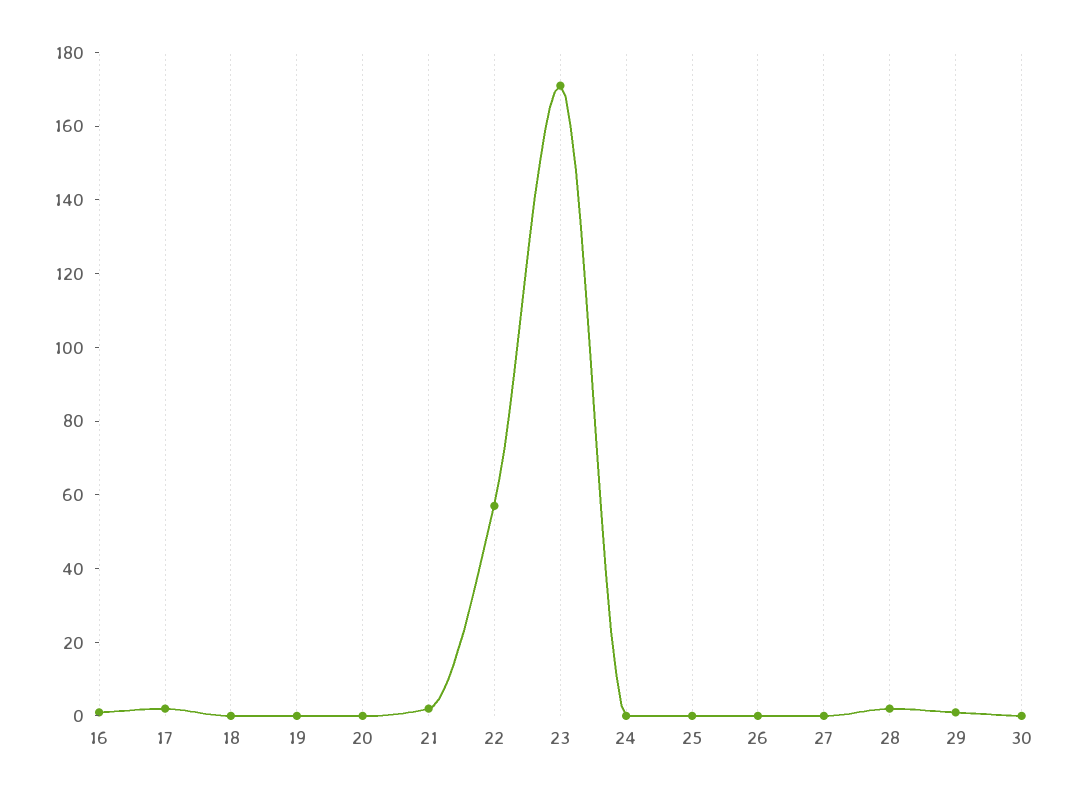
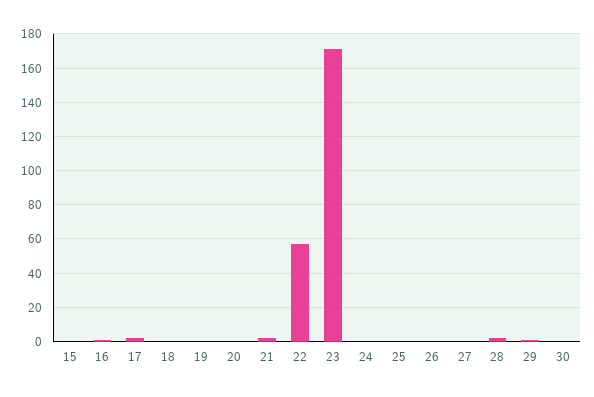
15: none -> 0

